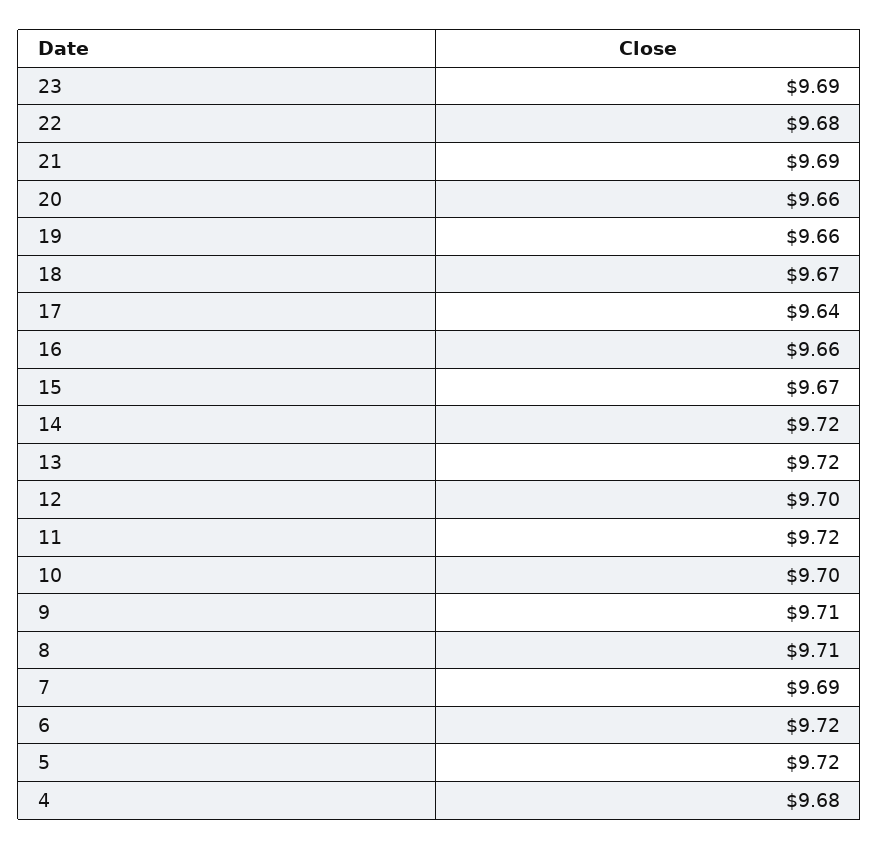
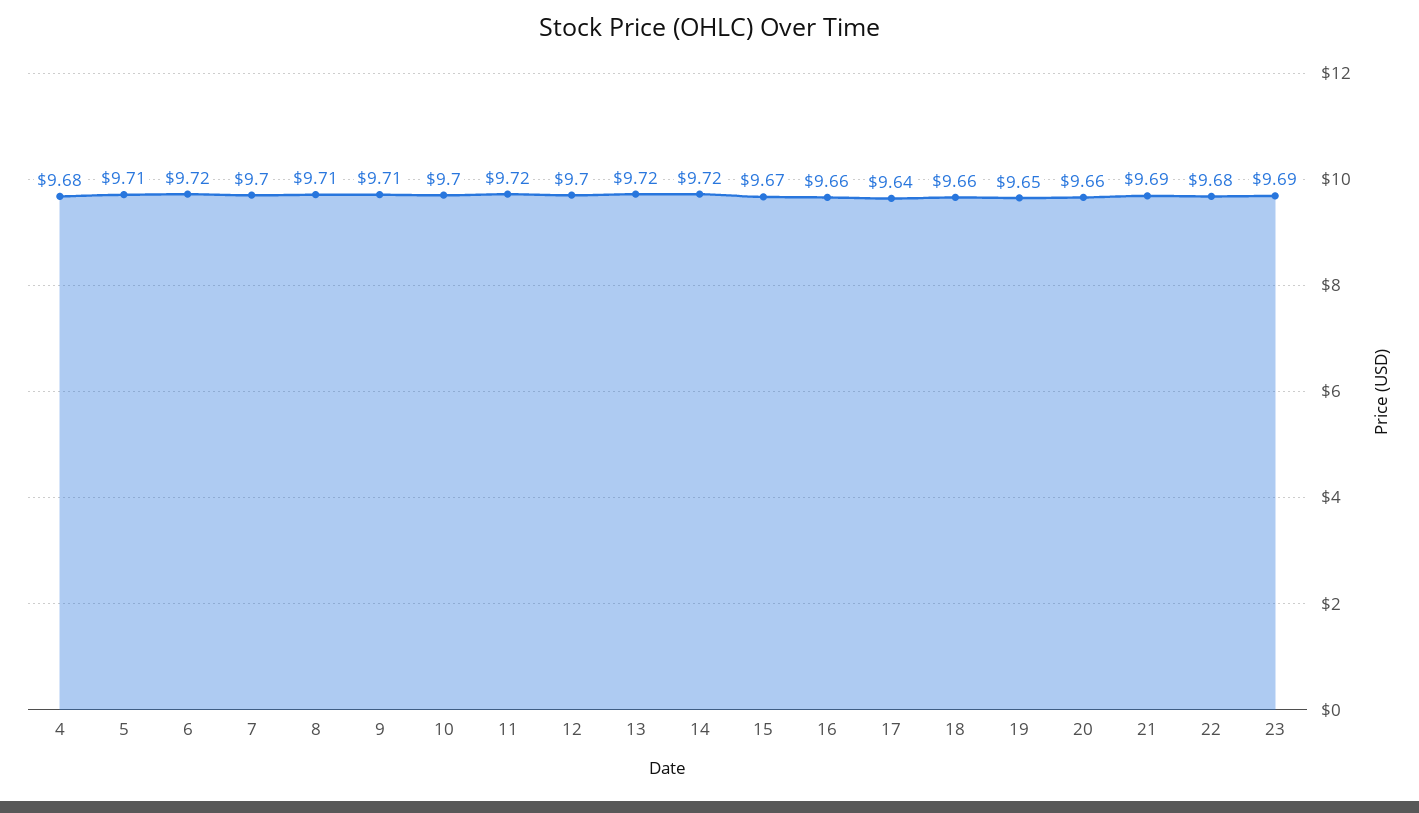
19: 9.66 -> 9.65
18: 9.67 -> 9.66
7: 9.69 -> 9.7
5: 9.72 -> 9.71

